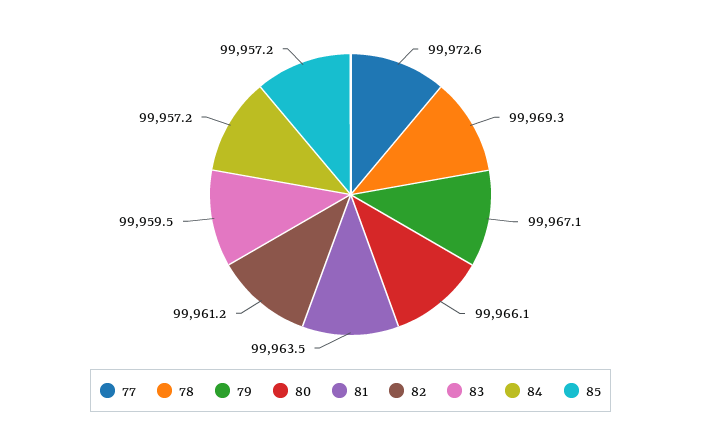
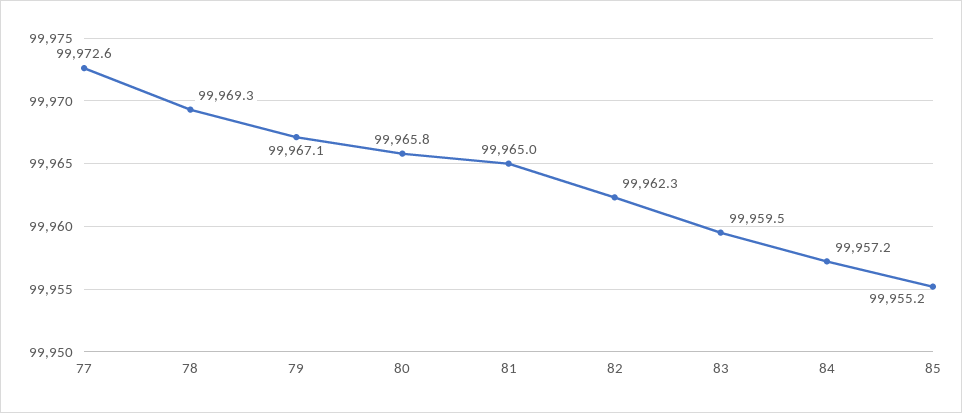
80: 99966.1 -> 99965.8
81: 99963.5 -> 99965
82: 99961.2 -> 99962.3
85: 99957.2 -> 99955.2

